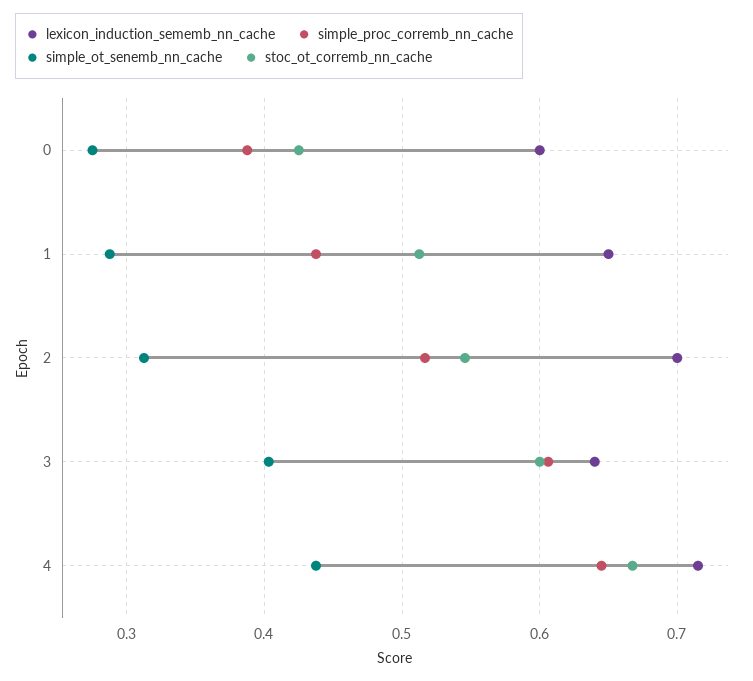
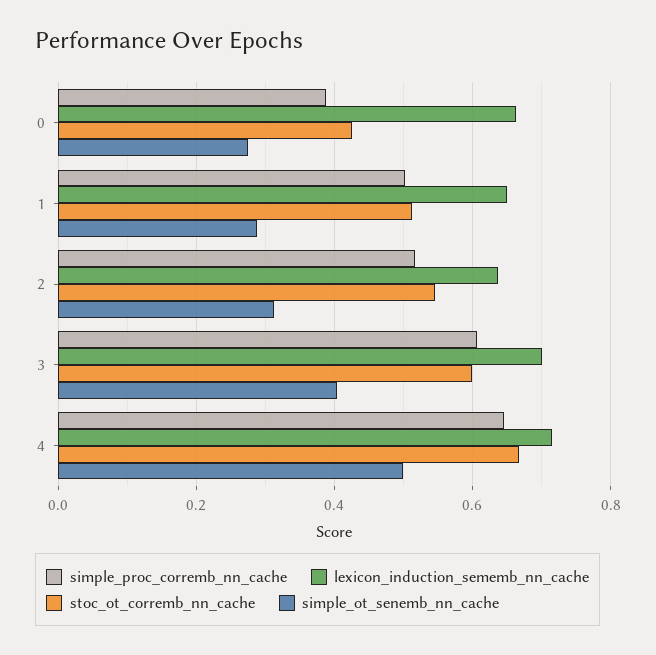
lexicon_induction_sememb_nn_cache, 0: 0.6 -> 0.66
simple_proc_corremb_nn_cache, 1: 0.44 -> 0.5
lexicon_induction_sememb_nn_cache, 2: 0.7 -> 0.64
lexicon_induction_sememb_nn_cache, 3: 0.64 -> 0.7
simple_ot_senemb_nn_cache, 4: 0.44 -> 0.5

